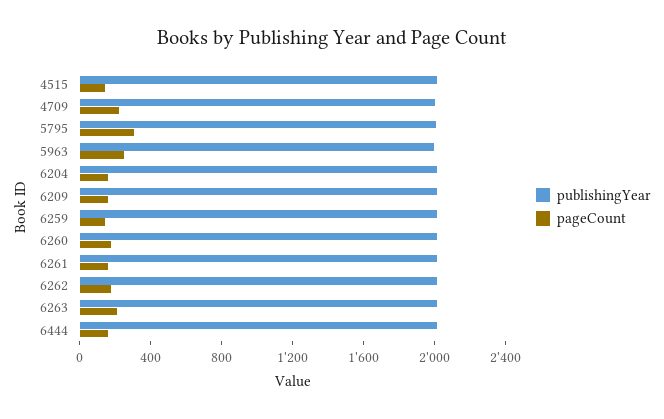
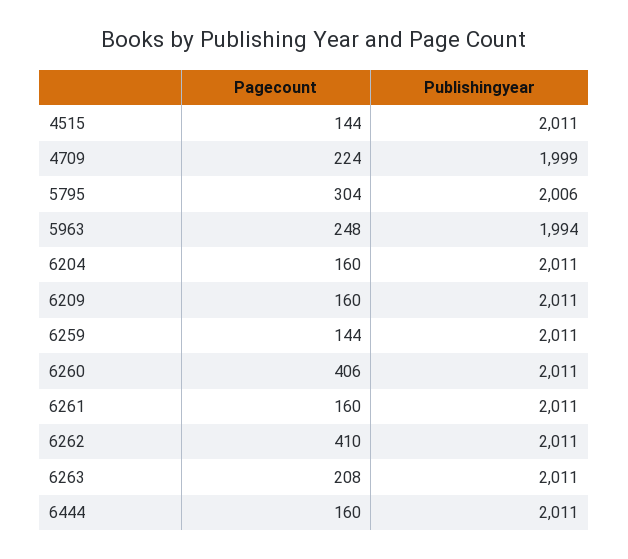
pageCount, 6260: 200 -> 406
pageCount, 6262: 200 -> 410

